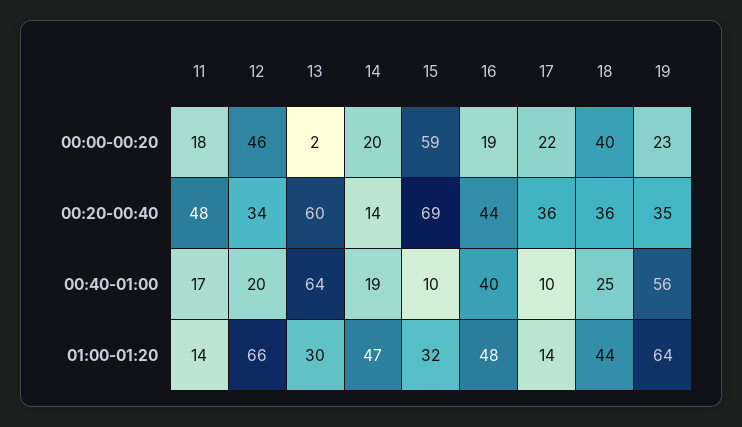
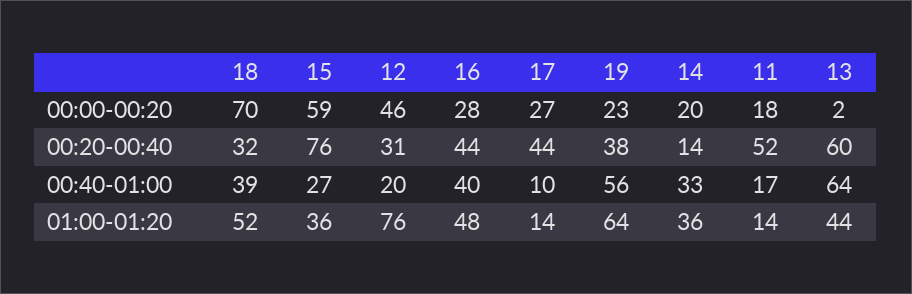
16, 00:00-00:20: 19 -> 28
17, 00:00-00:20: 22 -> 27
18, 00:00-00:20: 40 -> 70
11, 00:20-00:40: 48 -> 52
12, 00:20-00:40: 34 -> 31
15, 00:20-00:40: 69 -> 76
17, 00:20-00:40: 36 -> 44
18, 00:20-00:40: 36 -> 32
19, 00:20-00:40: 35 -> 38
14, 00:40-01:00: 19 -> 33
15, 00:40-01:00: 10 -> 27
18, 00:40-01:00: 25 -> 39
12, 01:00-01:20: 66 -> 76
13, 01:00-01:20: 30 -> 44
14, 01:00-01:20: 47 -> 36
15, 01:00-01:20: 32 -> 36
18, 01:00-01:20: 44 -> 52

